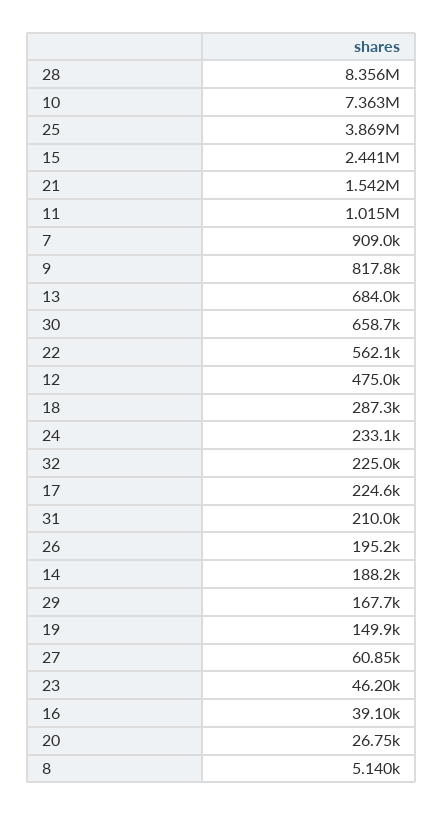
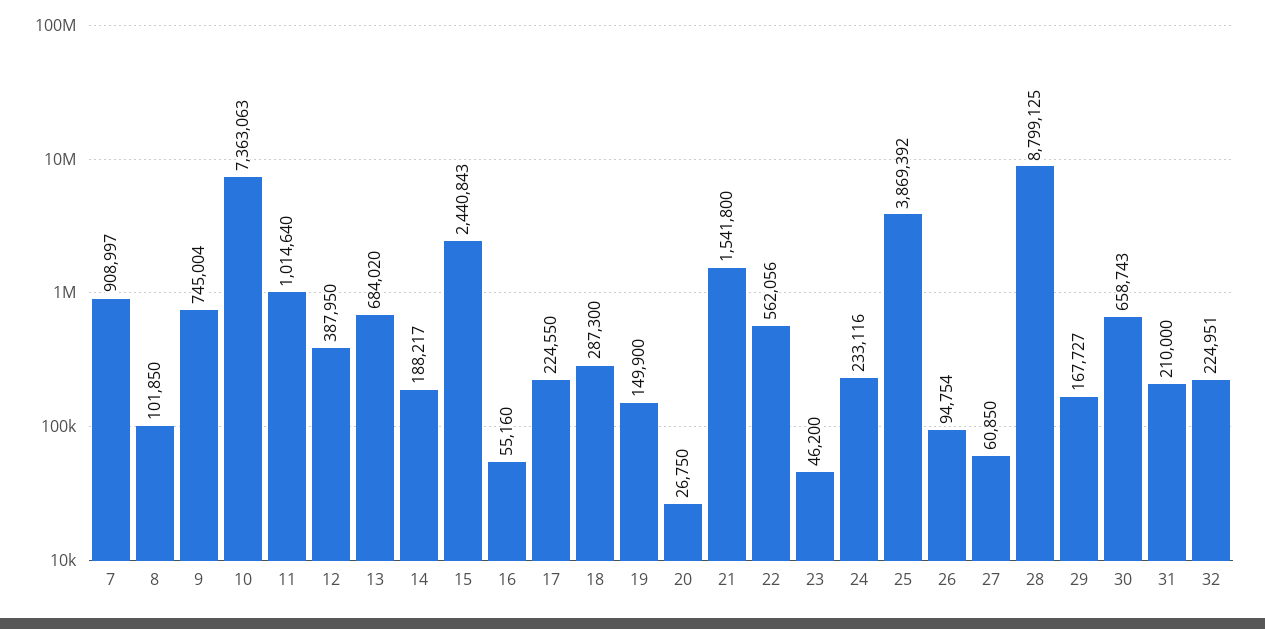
28: 8356000 -> 8799125
9: 817800 -> 745004
12: 475000 -> 387950
26: 195200 -> 94754
16: 39100 -> 55160
8: 5140 -> 101850

